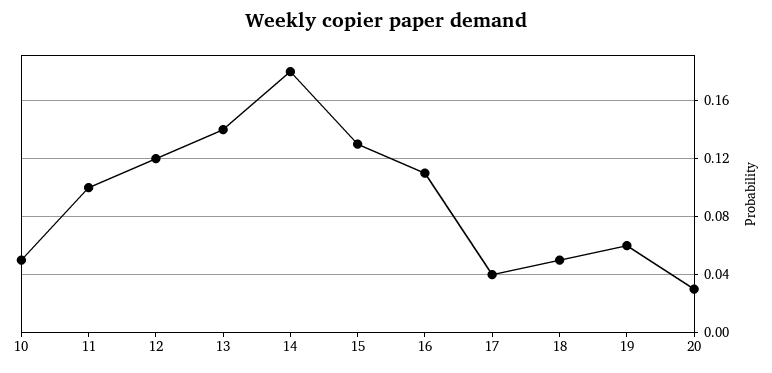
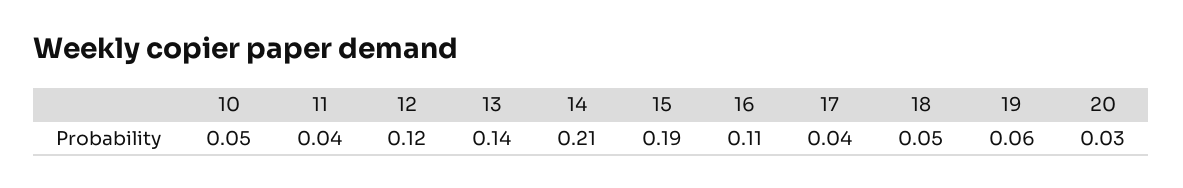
11: 0.1 -> 0.04
14: 0.18 -> 0.21
15: 0.13 -> 0.19

